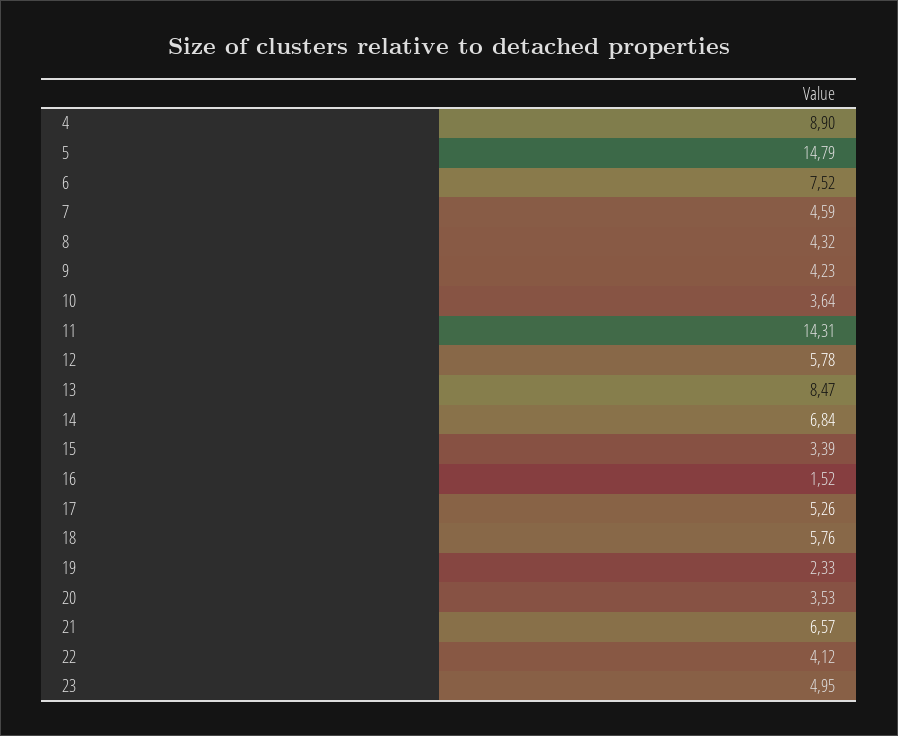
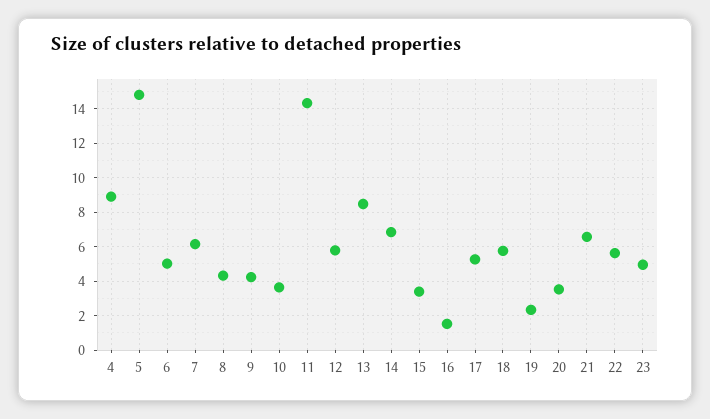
6: 7.52 -> 5
7: 4.59 -> 6
22: 4.12 -> 5.5

